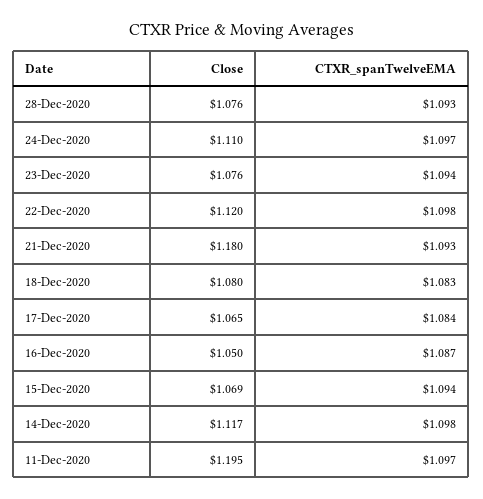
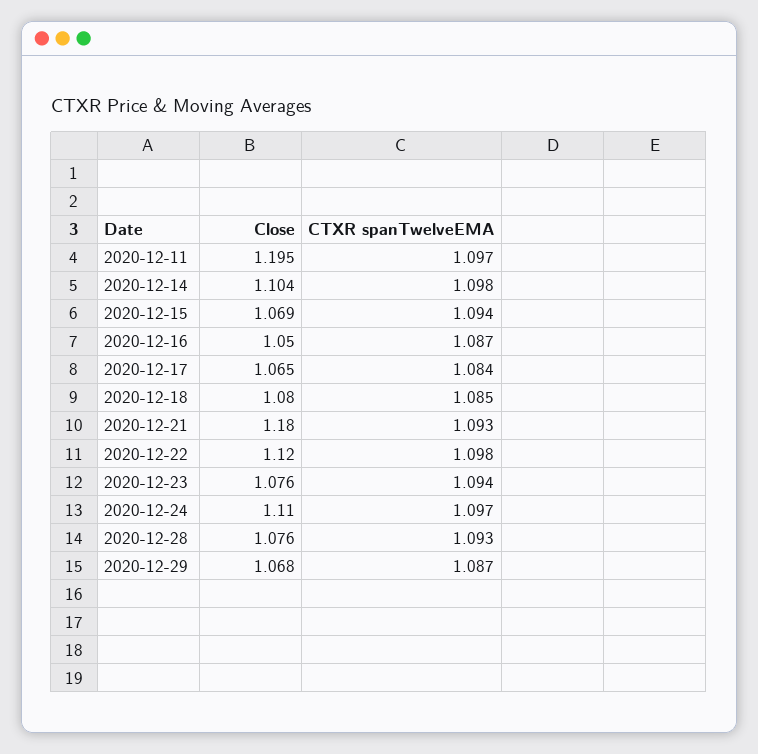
CTXR_spanTwelveEMA, 18-Dec-2020: 1.083 -> 1.085
Close, 14-Dec-2020: 1.117 -> 1.104
Close, 2020-12-29: none -> 1.068
CTXR_spanTwelveEMA, 2020-12-29: none -> 1.087

